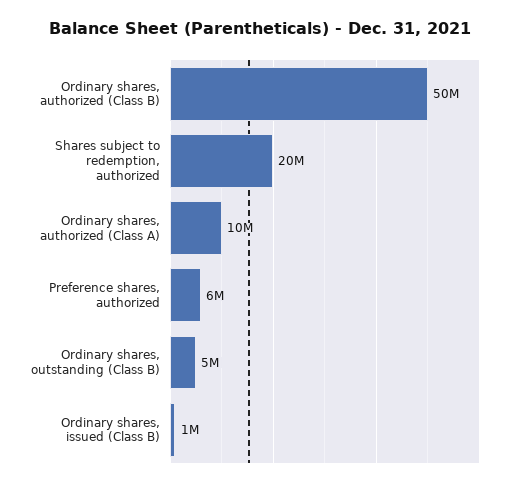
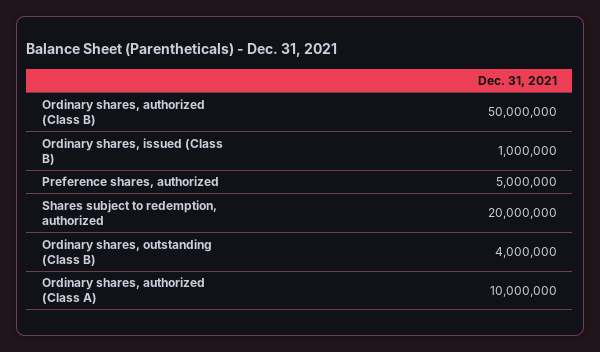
Preference shares, authorized: 6000000 -> 5000000
Ordinary shares, outstanding (Class B): 5000000 -> 4000000

